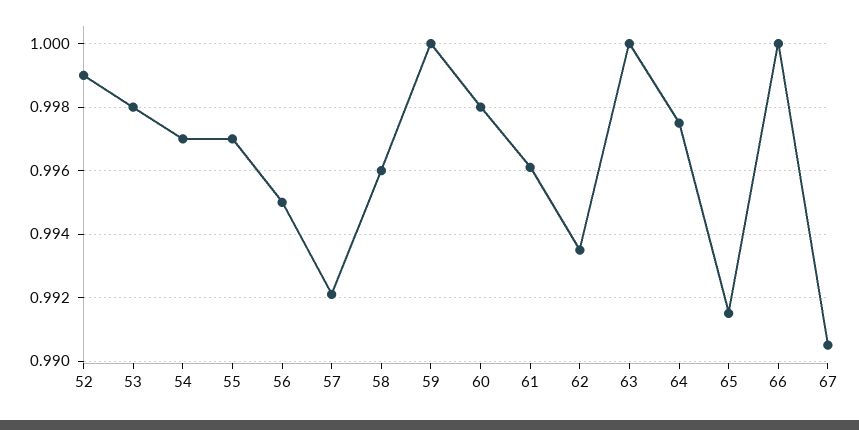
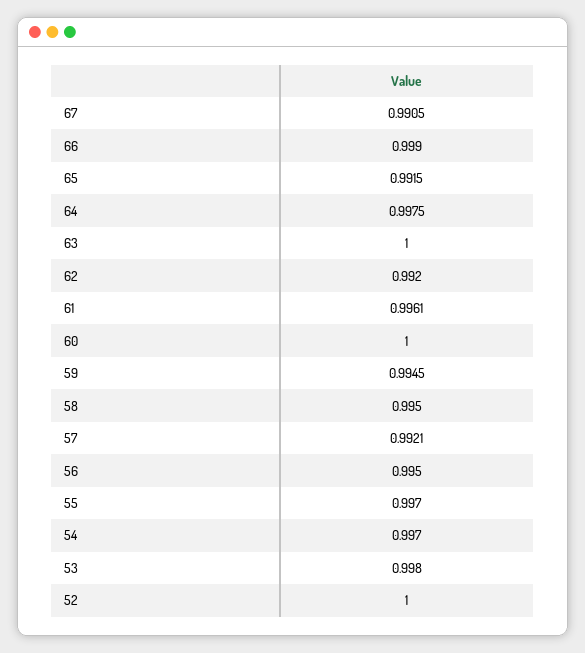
52: 0.999 -> 1
58: 0.996 -> 0.995
59: 1 -> 0.9945
60: 0.998 -> 1
62: 0.9935 -> 0.992
66: 1 -> 0.999

